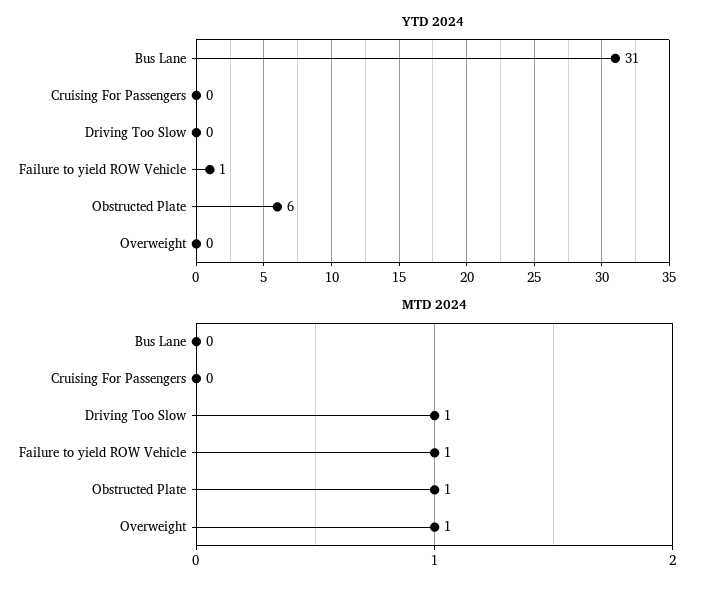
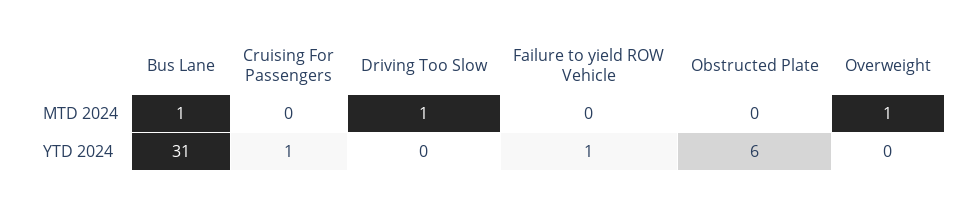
YTD 2024, Cruising For Passengers: 0 -> 1
MTD 2024, Bus Lane: 0 -> 1
MTD 2024, Failure to yield ROW Vehicle: 1 -> 0
MTD 2024, Obstructed Plate: 1 -> 0

